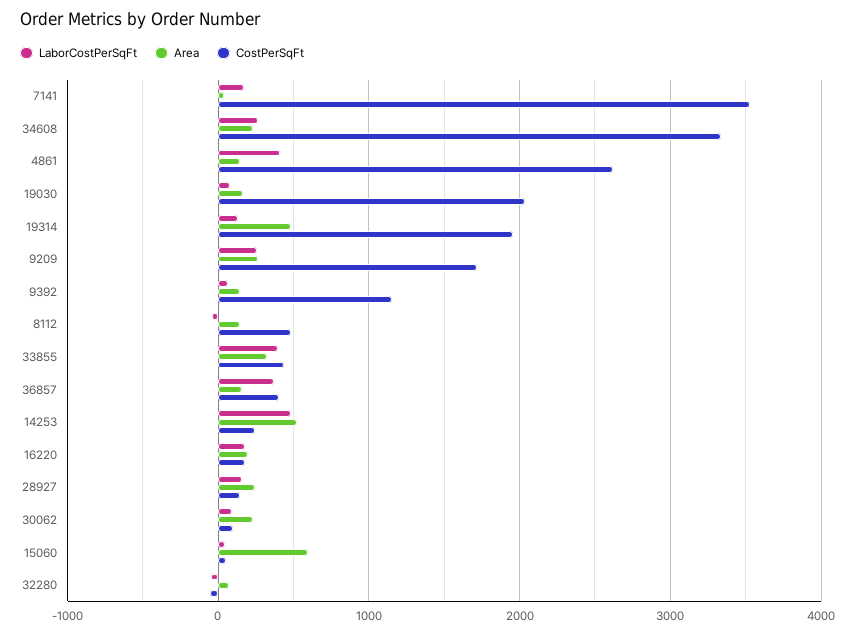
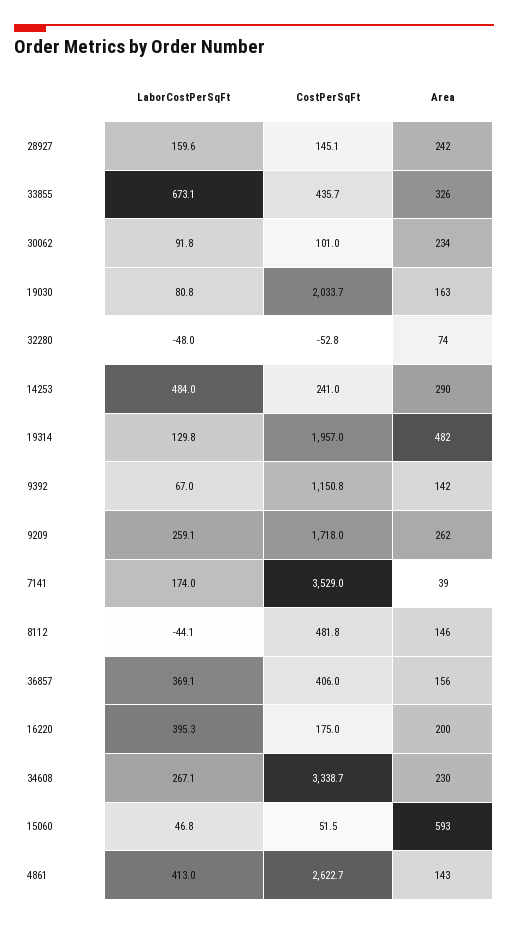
LaborCostPerSqFt, 33855: 400 -> 673.1
Area, 14253: 500 -> 290
LaborCostPerSqFt, 16220: 200 -> 395.3

